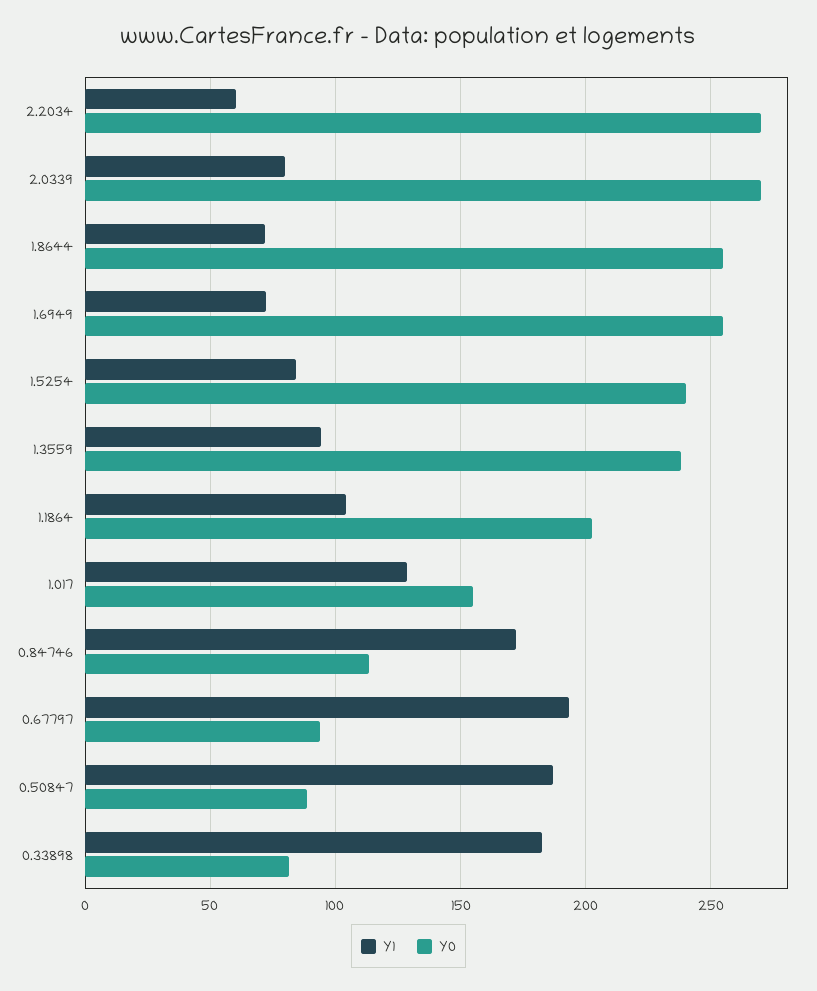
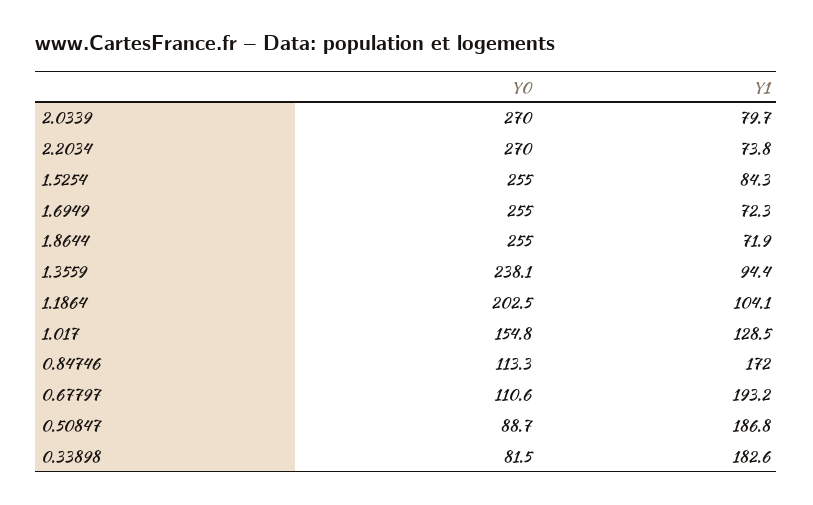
Y1, 2.2034: 60 -> 73.8
Y0, 1.5254: 240 -> 255
Y0, 0.67797: 95 -> 110.6

